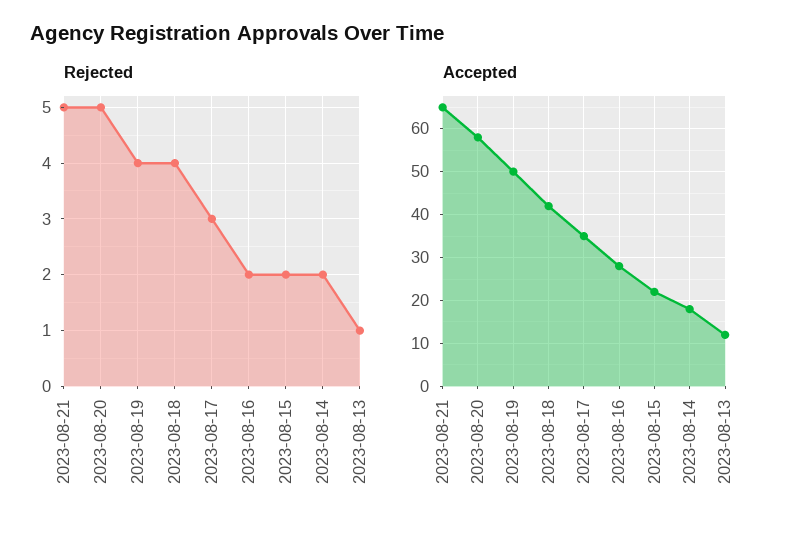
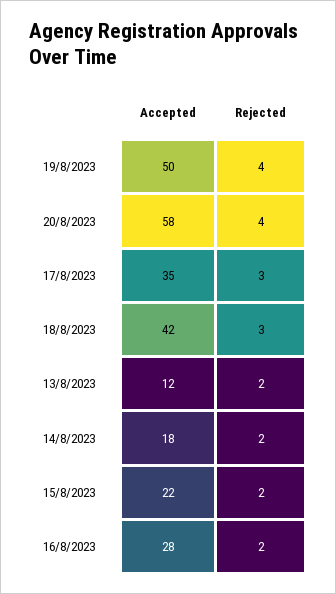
Rejected, 2023-08-21: 5 -> none
Rejected, 2023-08-20: 5 -> 4
Rejected, 2023-08-18: 4 -> 3
Rejected, 2023-08-13: 1 -> 2
Accepted, 2023-08-21: 65 -> none

